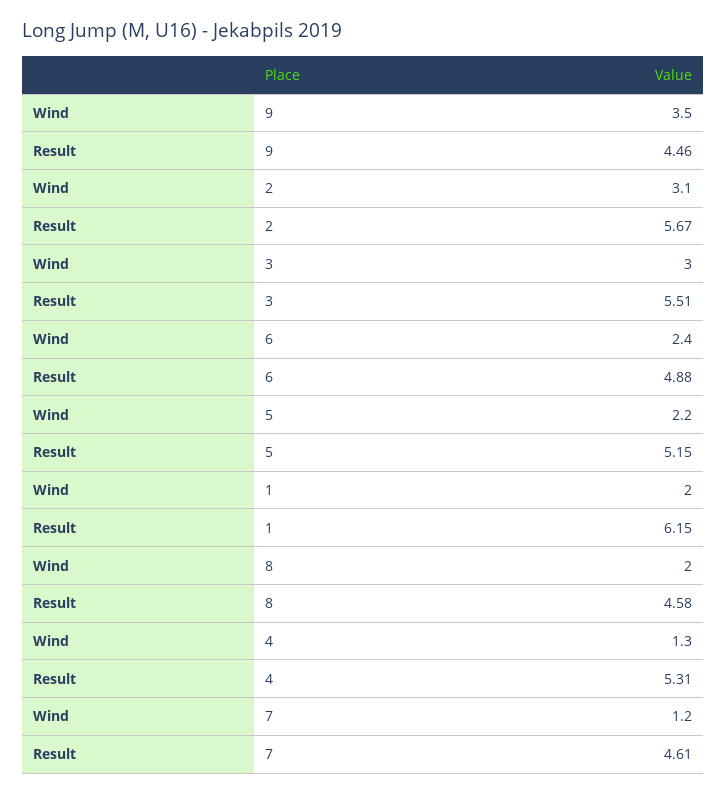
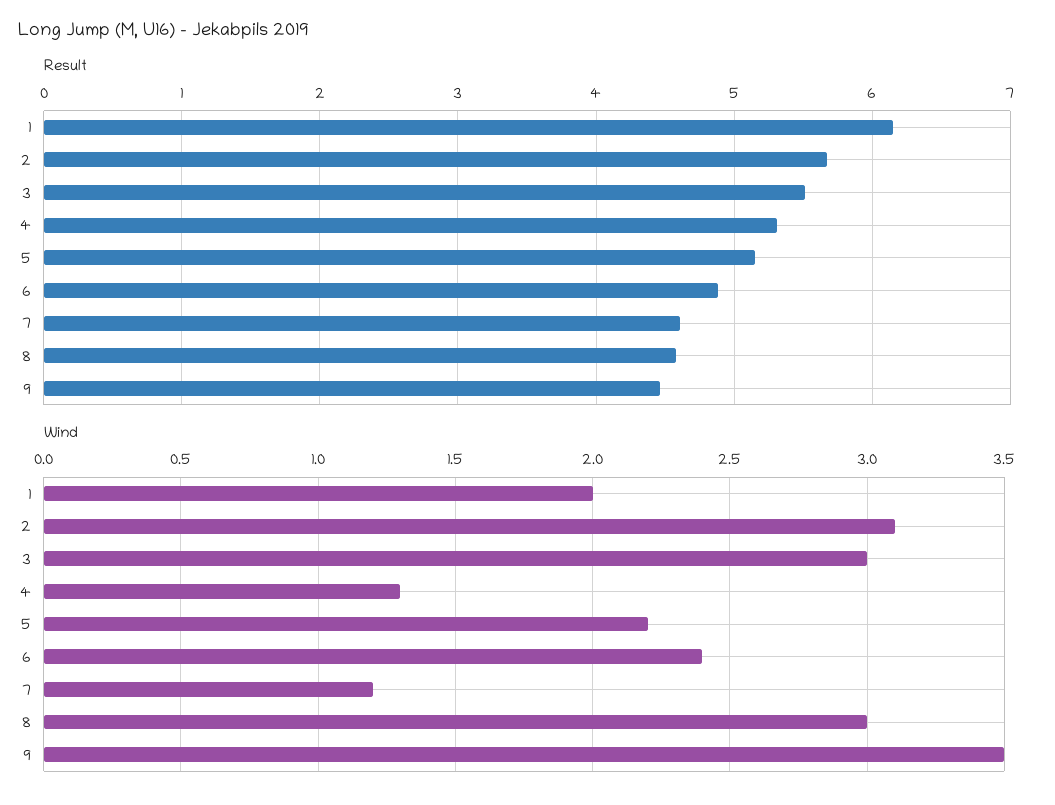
Wind, 8: 2 -> 3

